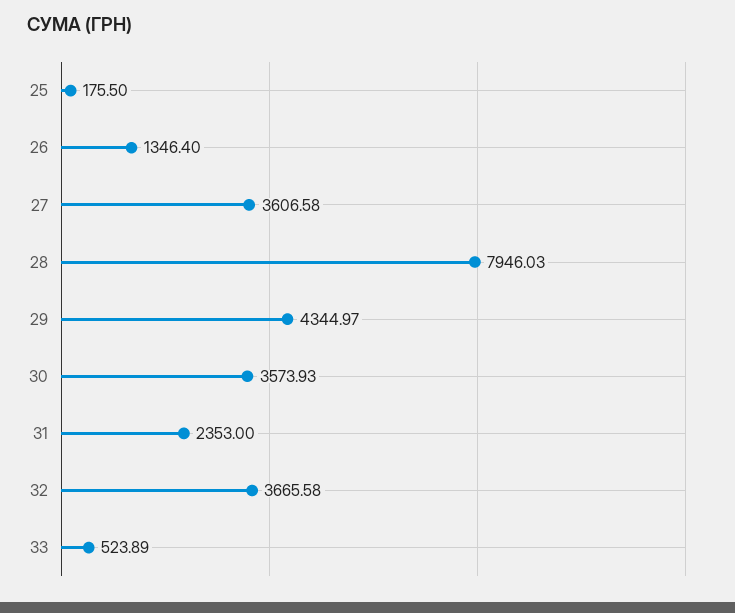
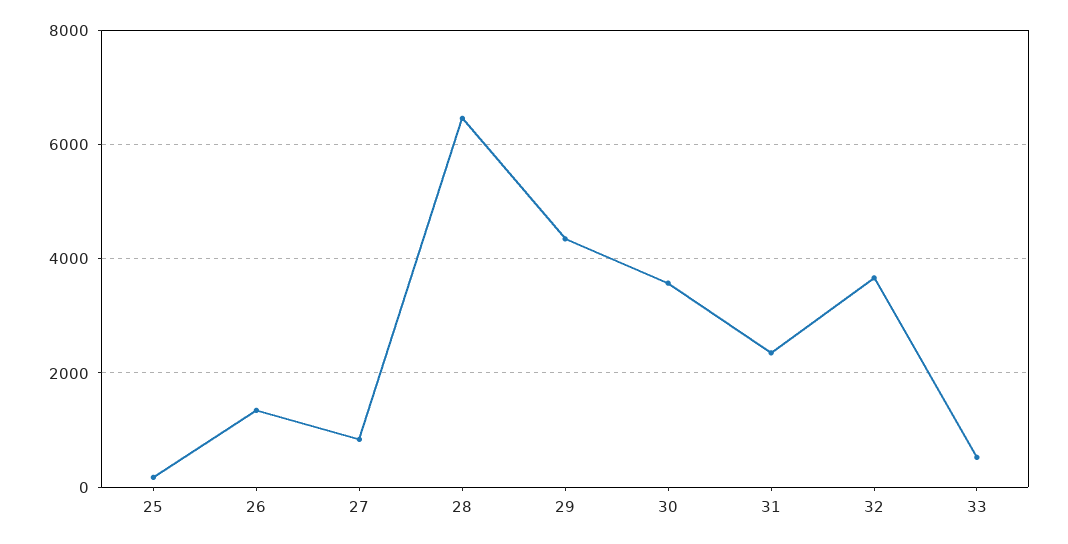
27: 3606.58 -> 800
28: 7946.03 -> 6400

